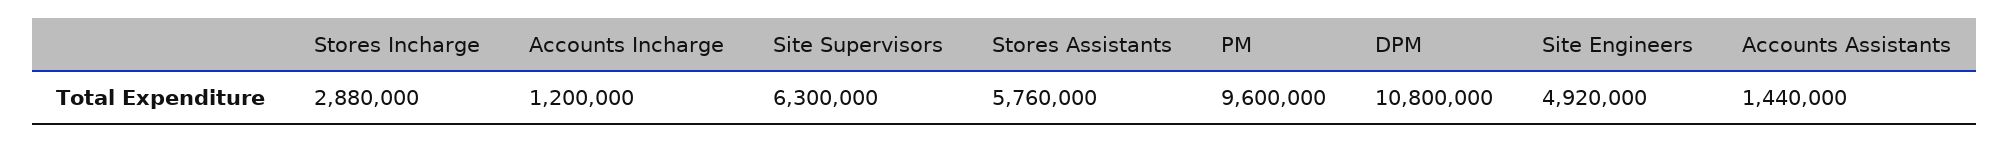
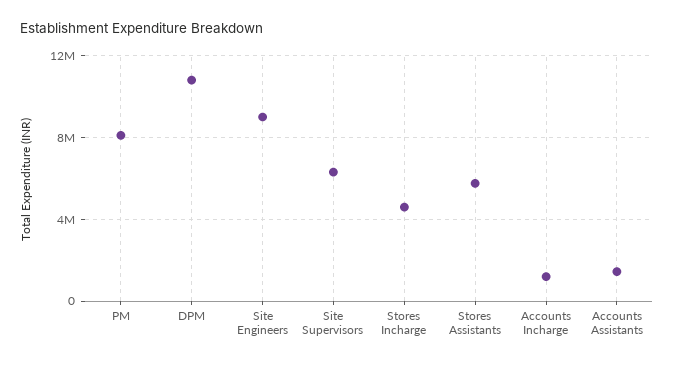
Stores Incharge: 2880000 -> 4500000
PM: 9600000 -> 8000000
Site Engineers: 4920000 -> 9000000

